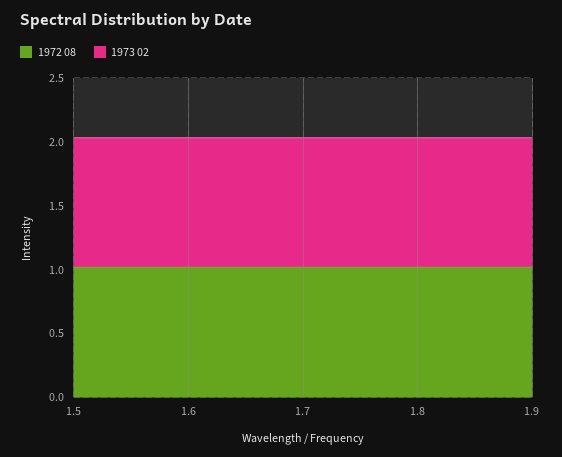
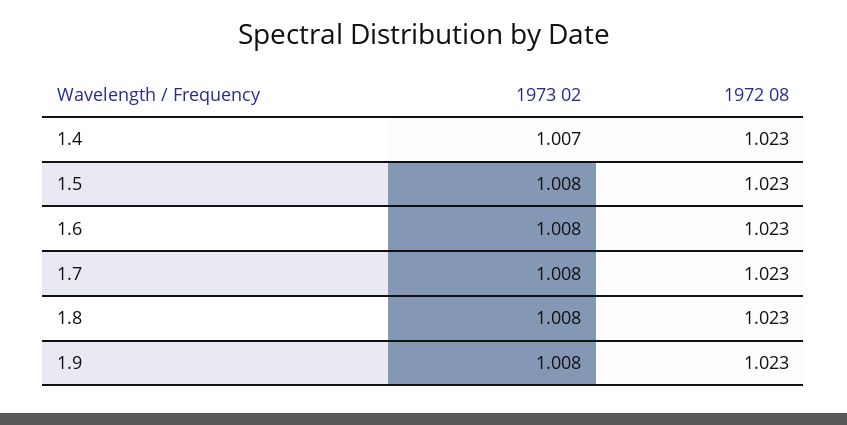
1973 02, 1.4: none -> 1.007
1972 08, 1.4: none -> 1.023

